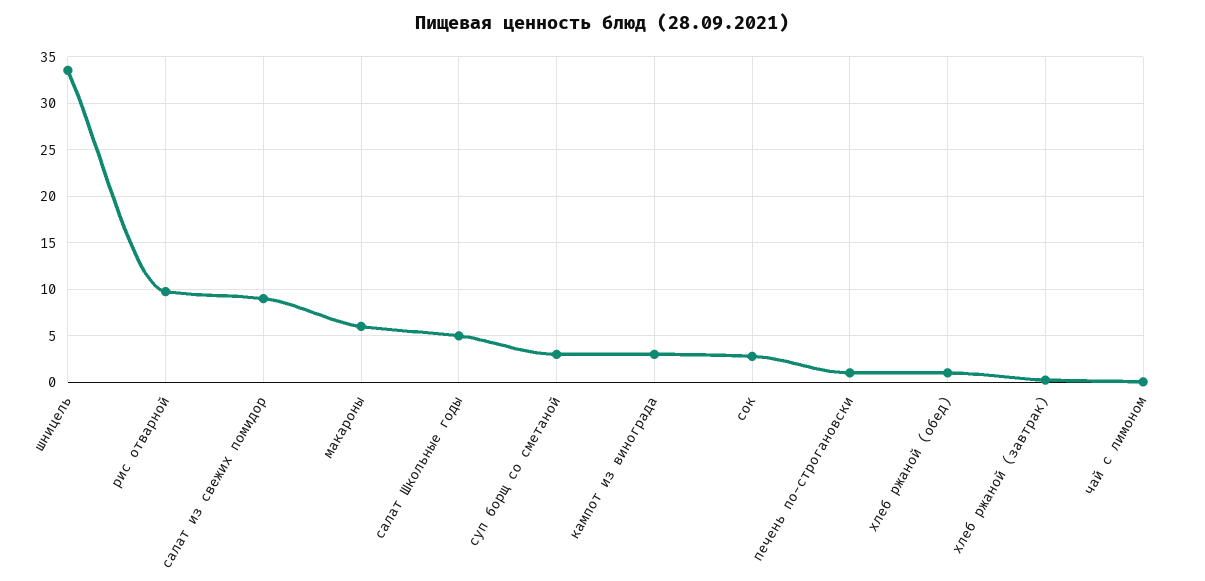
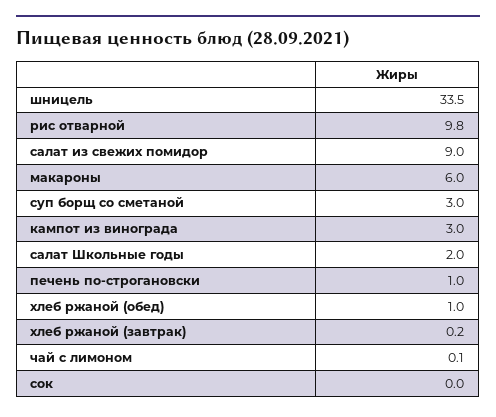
салат Школьные годы: 5 -> 2
сок: 3 -> 0

